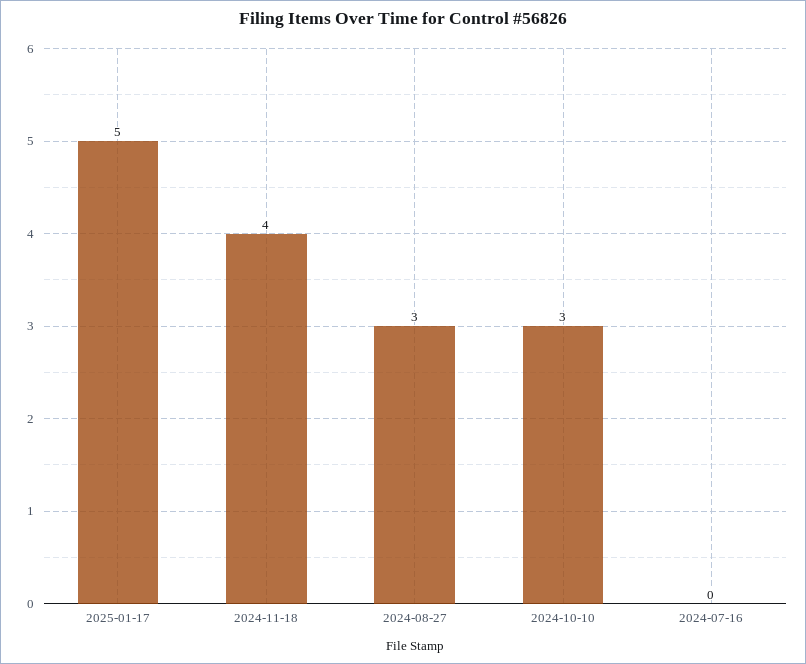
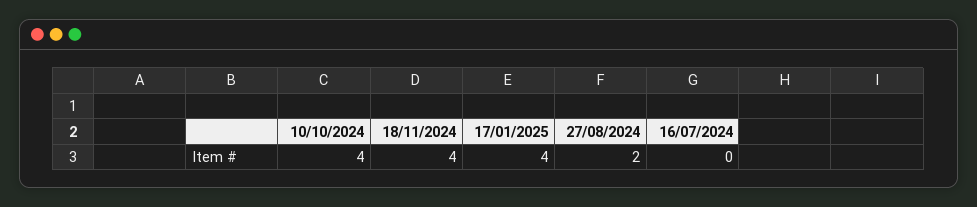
2025-01-17: 5 -> 4
2024-08-27: 3 -> 2
2024-10-10: 3 -> 4

